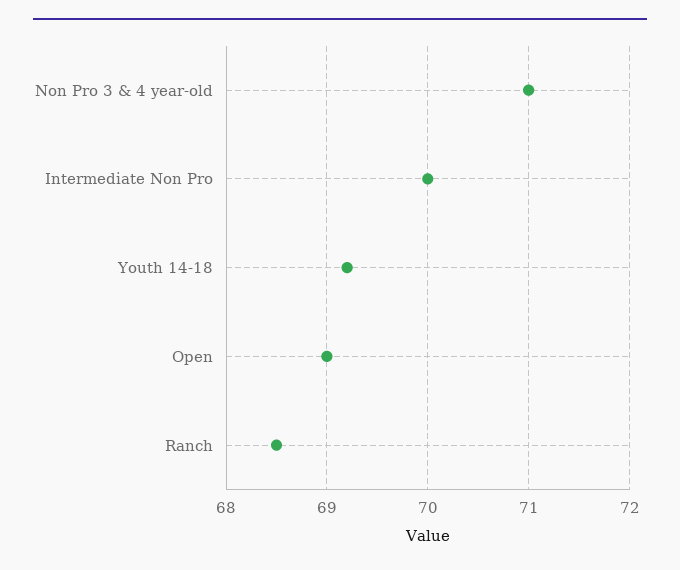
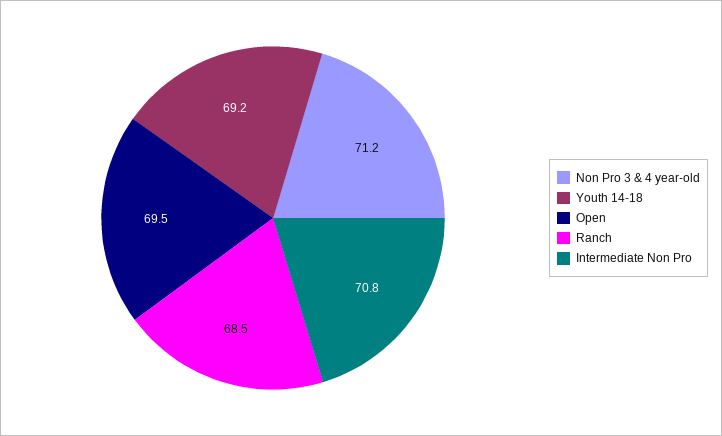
Non Pro 3 & 4 year-old: 71 -> 71.2
Intermediate Non Pro: 70 -> 70.8
Open: 69 -> 69.5

